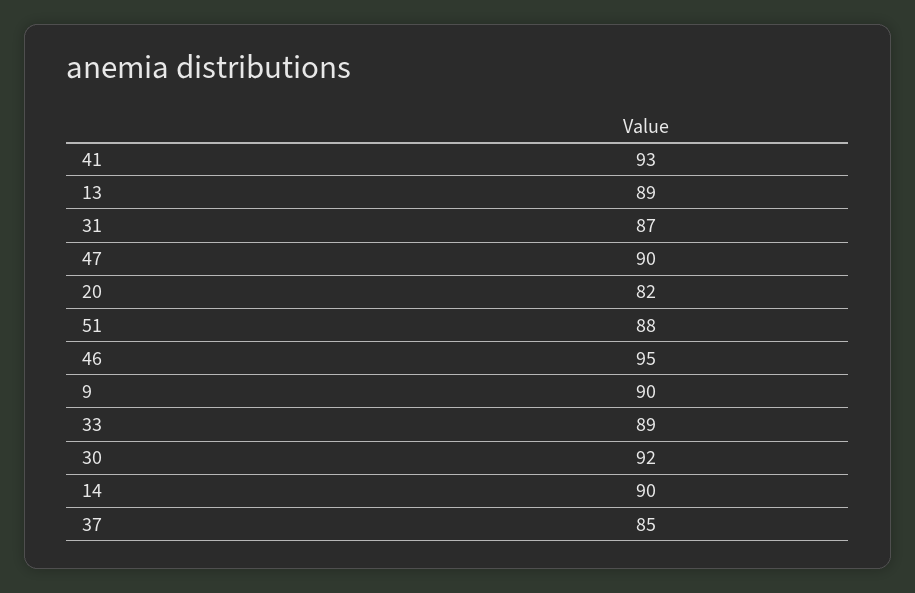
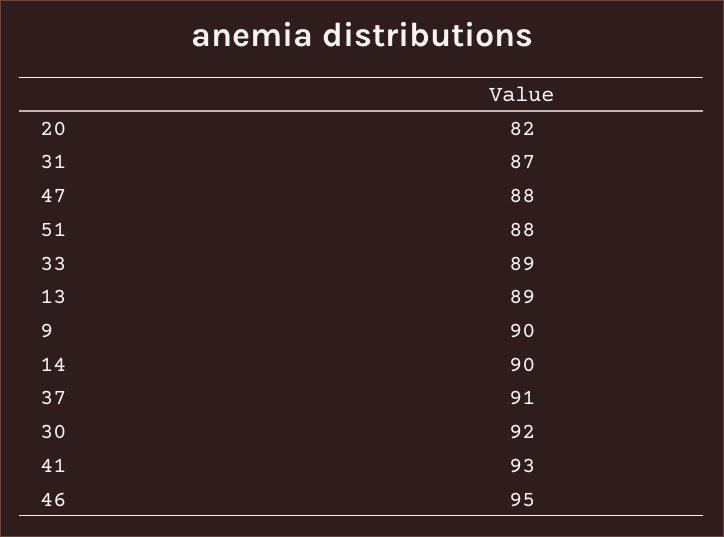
47: 90 -> 88
37: 85 -> 91

